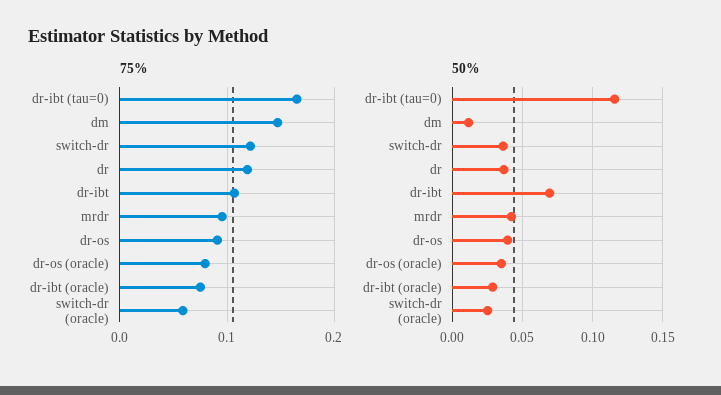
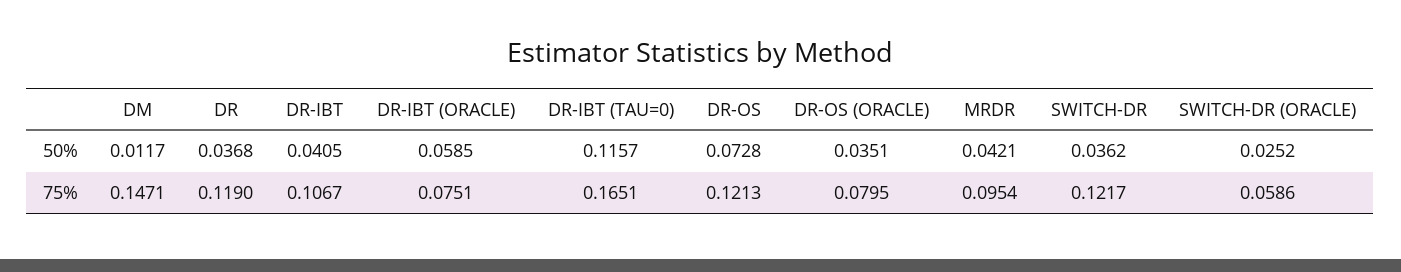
75%, dr-os: 0.09 -> 0.1213
50%, dr-ibt: 0.07 -> 0.0405
50%, dr-os: 0.04 -> 0.0728
50%, dr-ibt (oracle): 0.03 -> 0.0585

